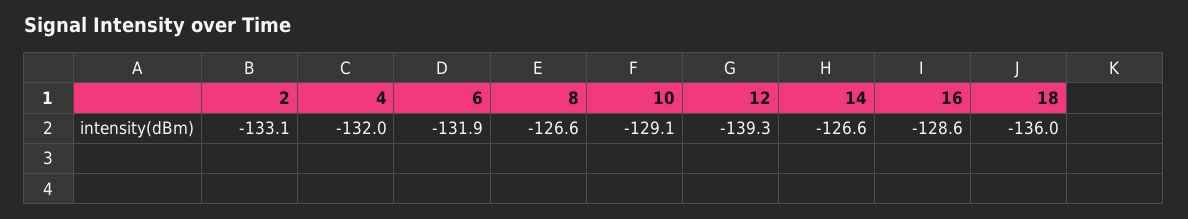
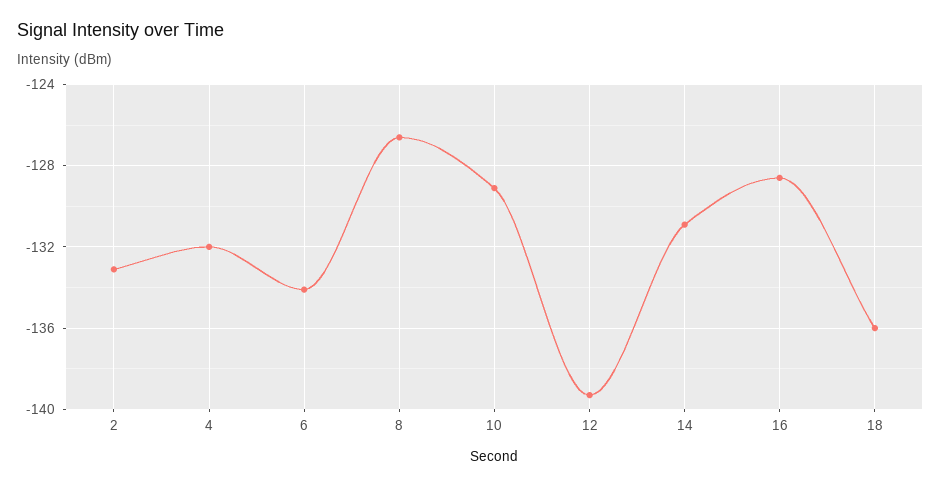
6: -131.9 -> -134
14: -126.6 -> -131

